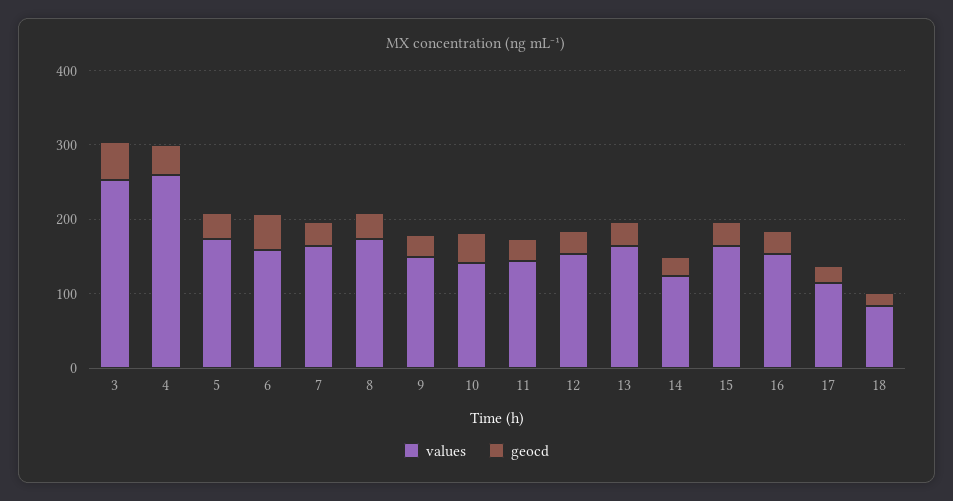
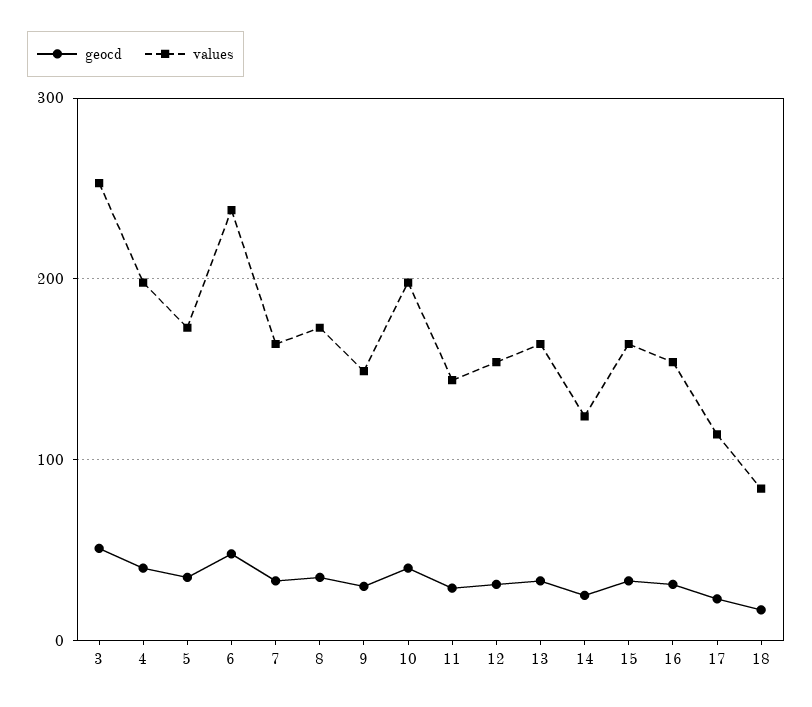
values, 4: 260 -> 200
values, 6: 160 -> 240
values, 10: 140 -> 200

